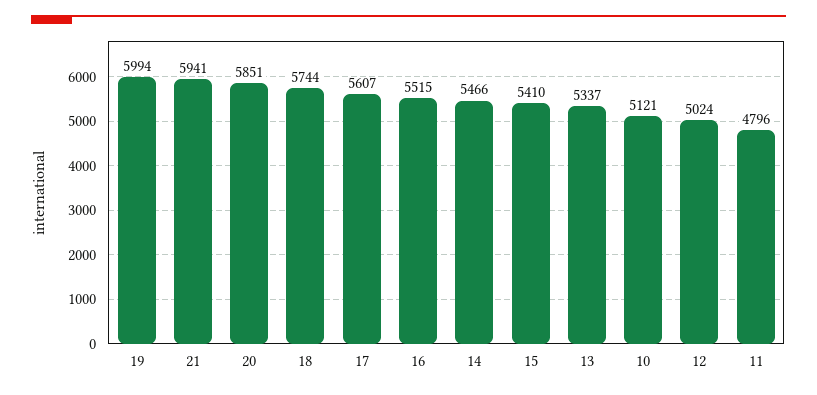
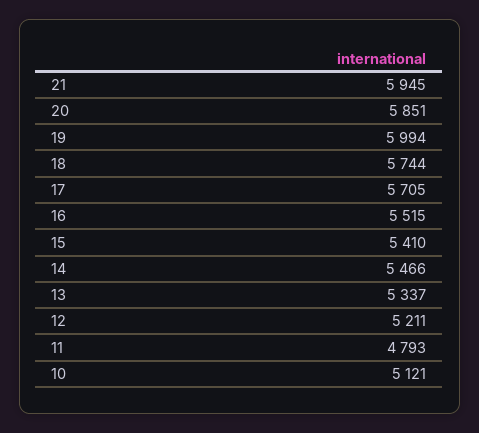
21: 5941 -> 5945
17: 5607 -> 5705
12: 5024 -> 5211
11: 4796 -> 4793

